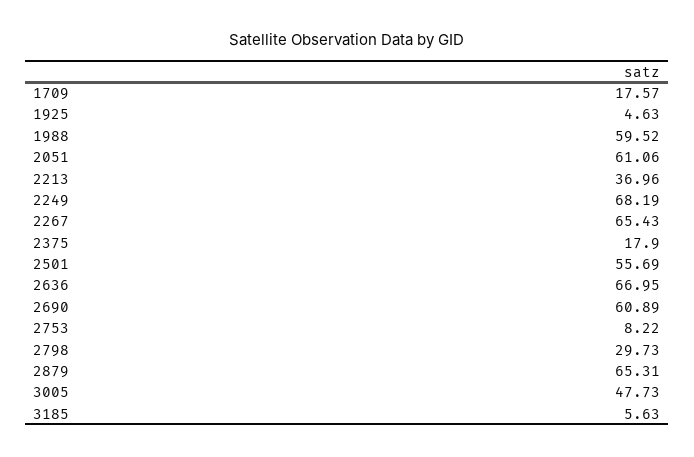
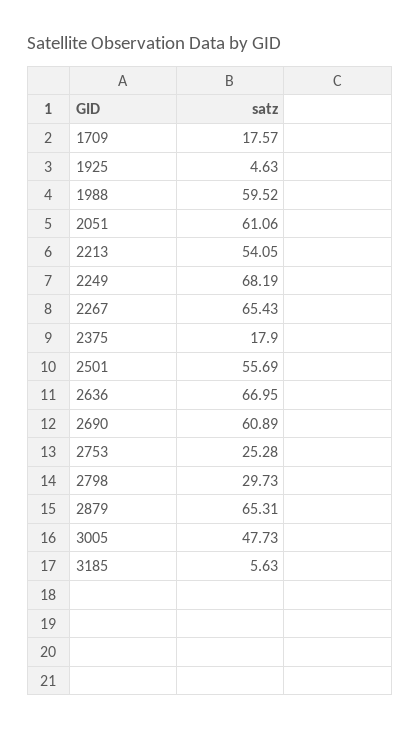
2213: 36.96 -> 54.05
2753: 8.22 -> 25.28

